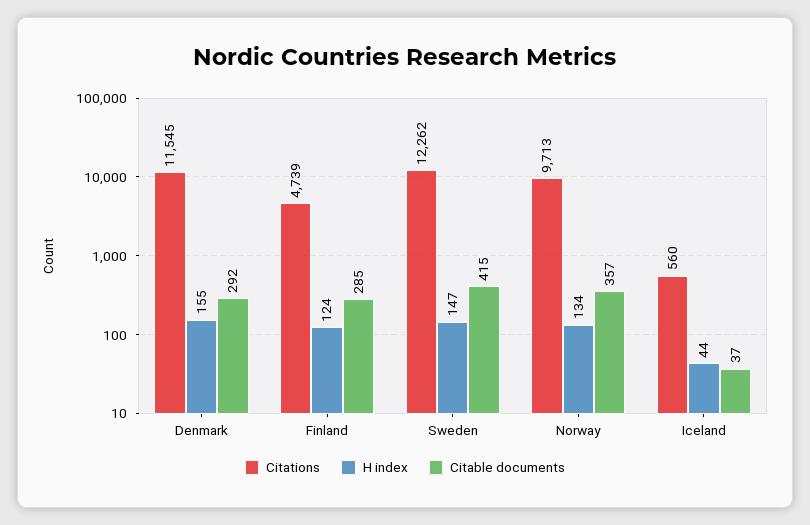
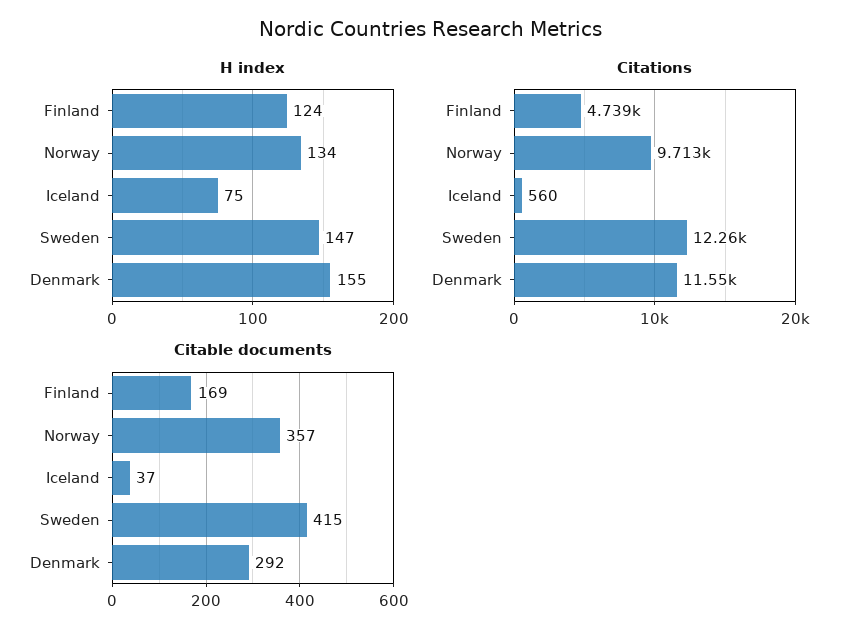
Citable documents, Finland: 285 -> 169
H index, Iceland: 44 -> 75

